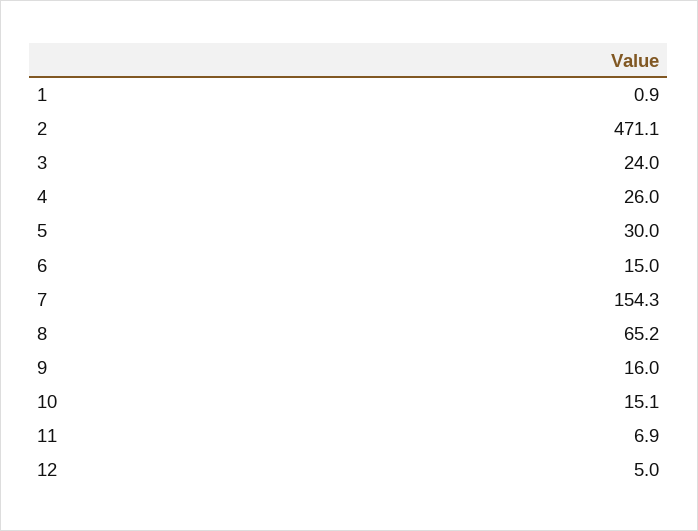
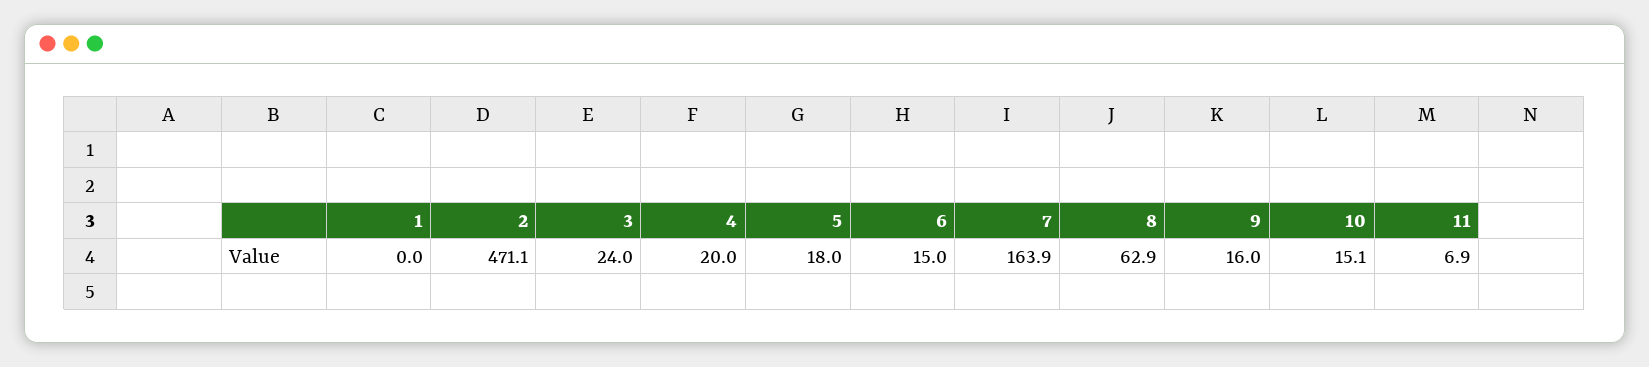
1: 0.9 -> 0
4: 26 -> 20
5: 30 -> 18
7: 154.3 -> 163.9
8: 65.2 -> 62.9
12: 5 -> none

